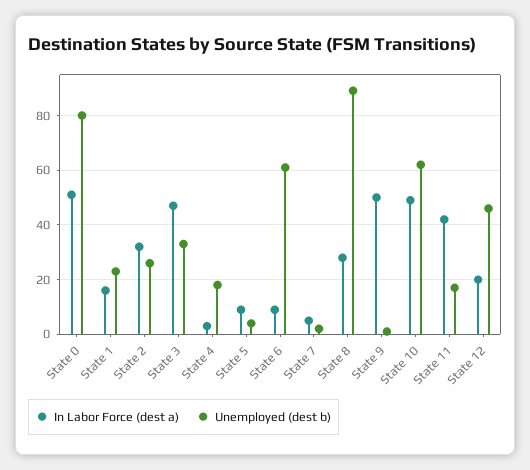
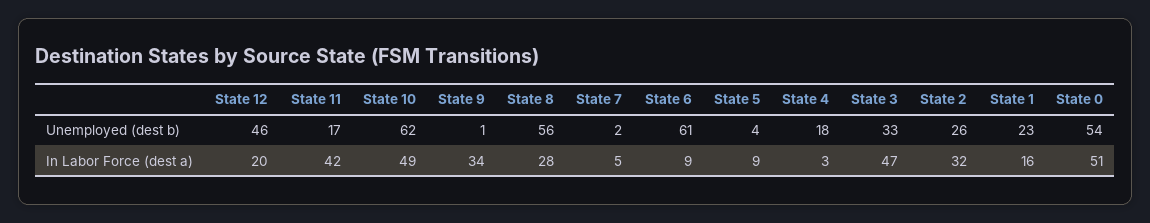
Unemployed (dest b), State 0: 80 -> 54
Unemployed (dest b), State 8: 90 -> 56
In Labor Force (dest a), State 9: 50 -> 34

